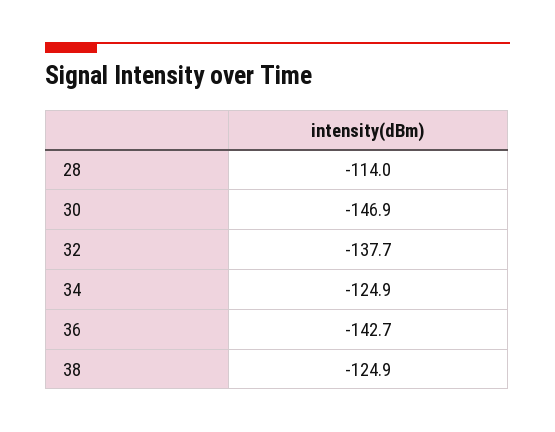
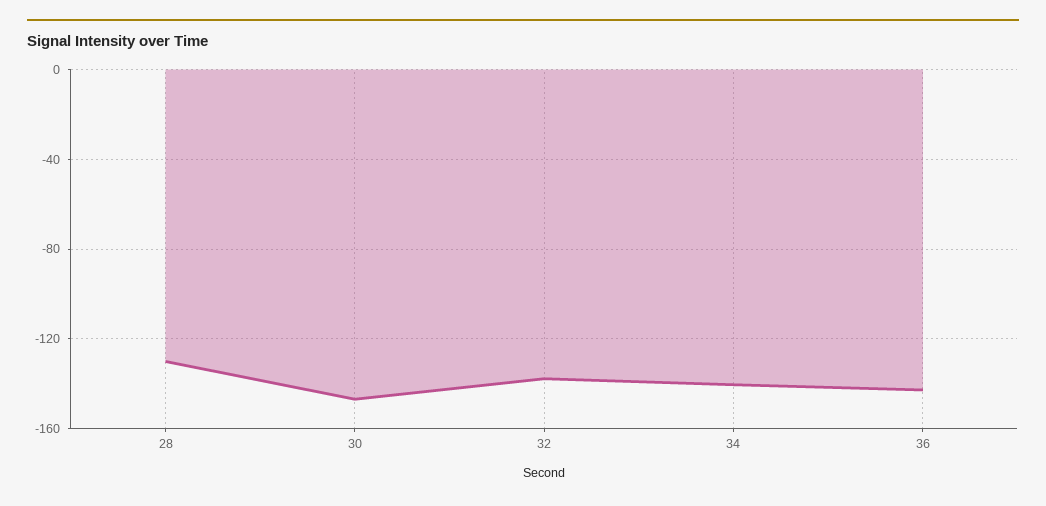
28: -114 -> -130
34: -124.9 -> -140
38: -124.9 -> none

